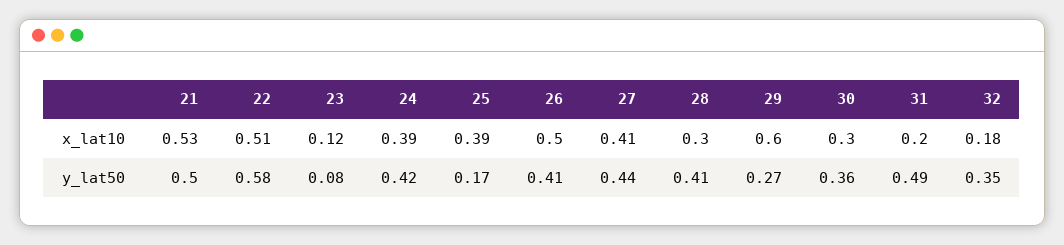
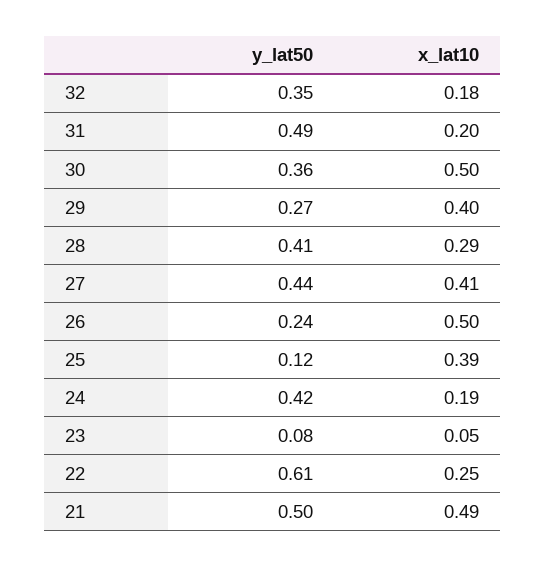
21, x_lat10: 0.53 -> 0.49
22, x_lat10: 0.51 -> 0.25
23, x_lat10: 0.12 -> 0.05
24, x_lat10: 0.39 -> 0.19
28, x_lat10: 0.3 -> 0.29
29, x_lat10: 0.6 -> 0.4
30, x_lat10: 0.3 -> 0.5
22, y_lat50: 0.58 -> 0.61
25, y_lat50: 0.17 -> 0.12
26, y_lat50: 0.41 -> 0.24

